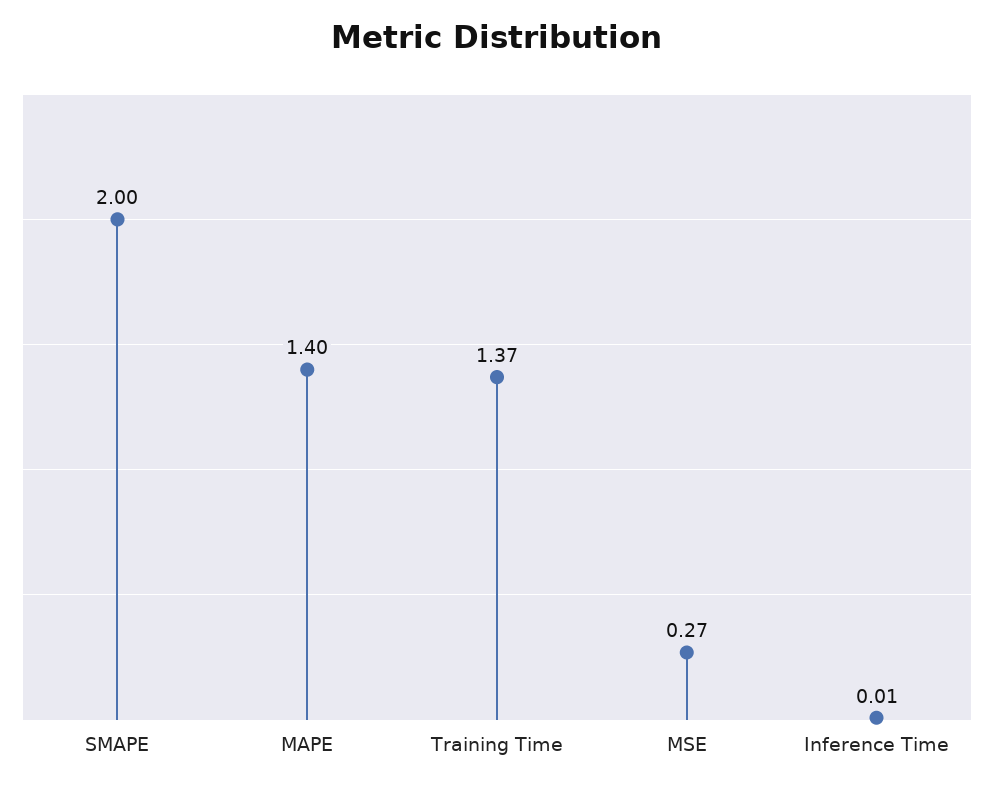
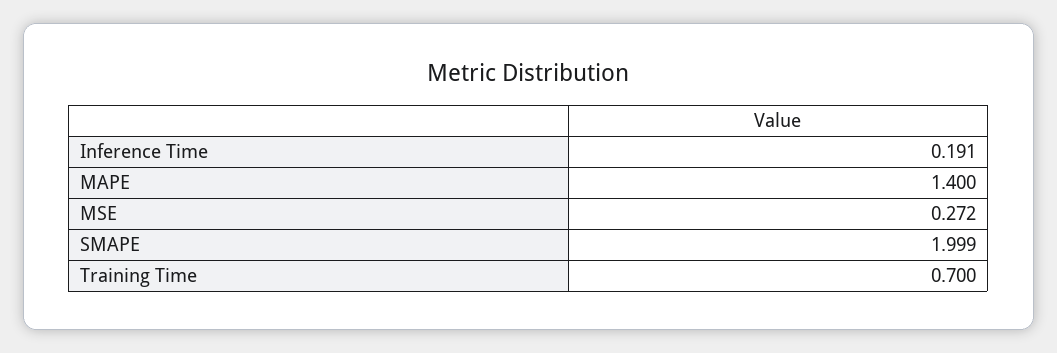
Training Time: 1.37 -> 0.7
Inference Time: 0.01 -> 0.191

